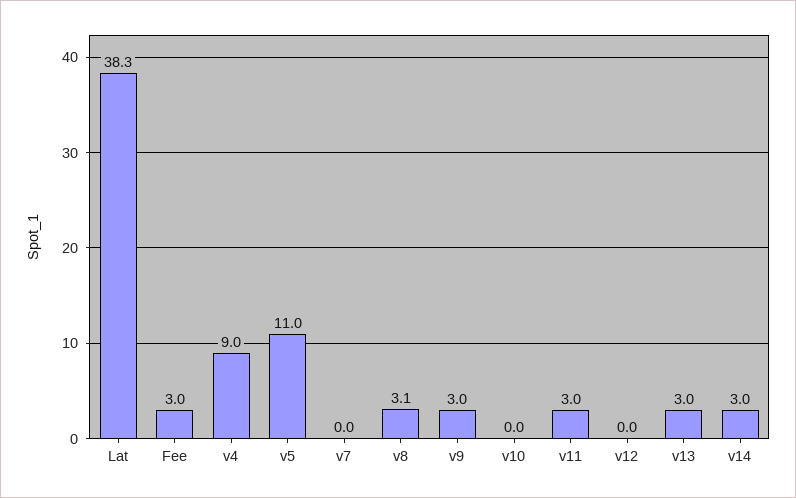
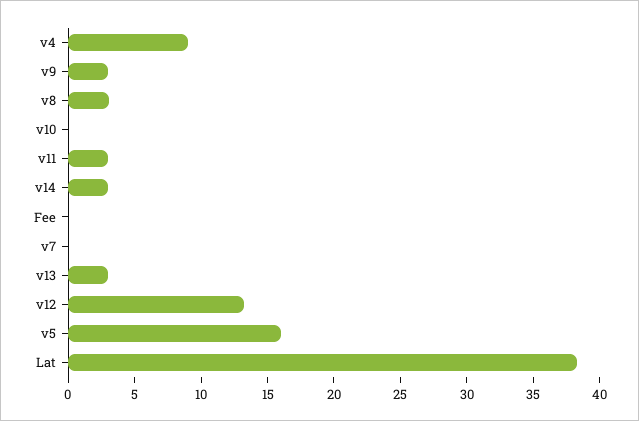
Fee: 3 -> 0
v5: 11 -> 16
v12: 0 -> 13

